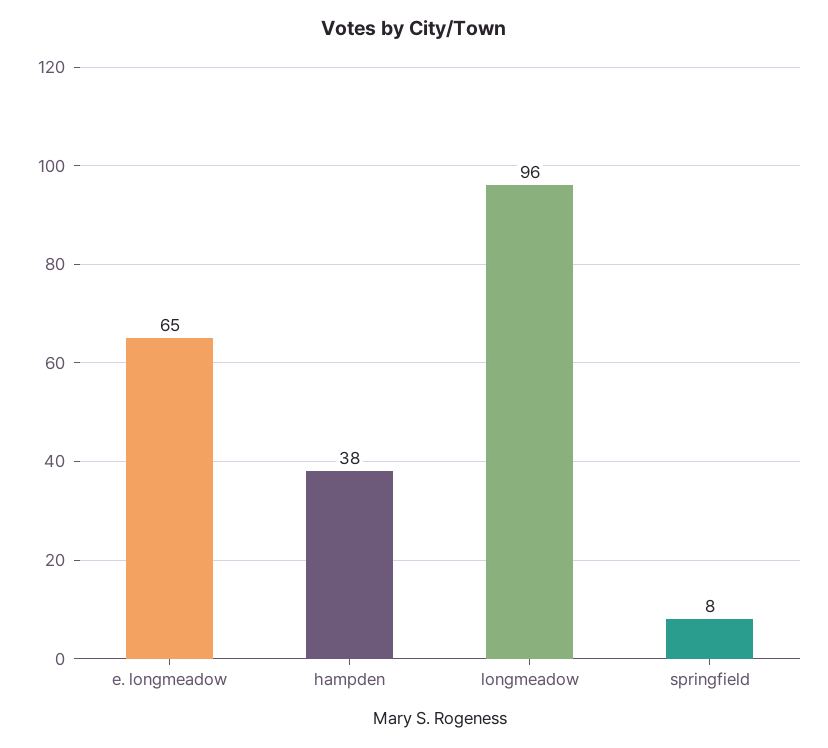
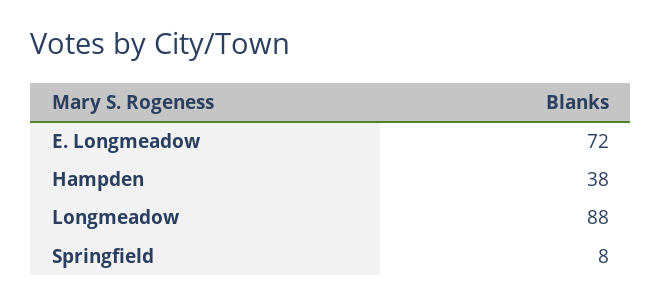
e. longmeadow: 65 -> 72
longmeadow: 96 -> 88

